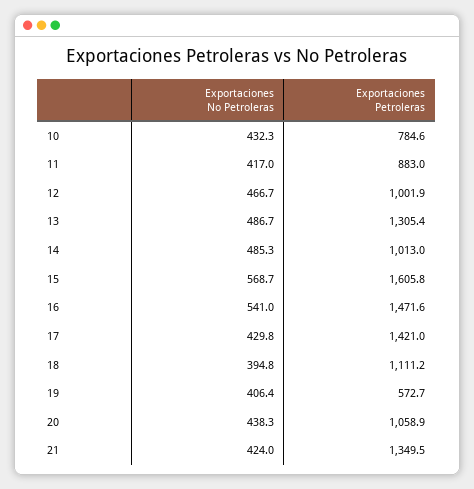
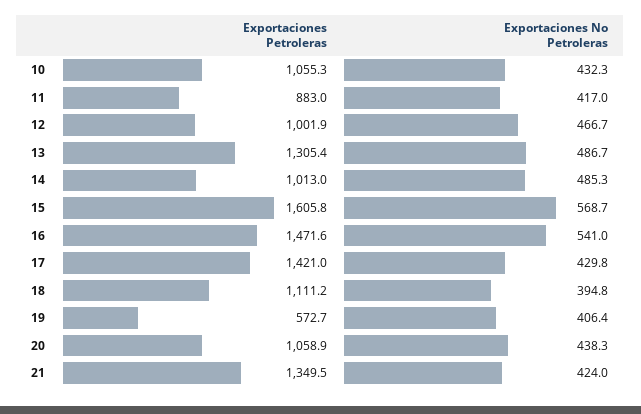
Exportaciones Petroleras, 10: 784.6 -> 1055.3

